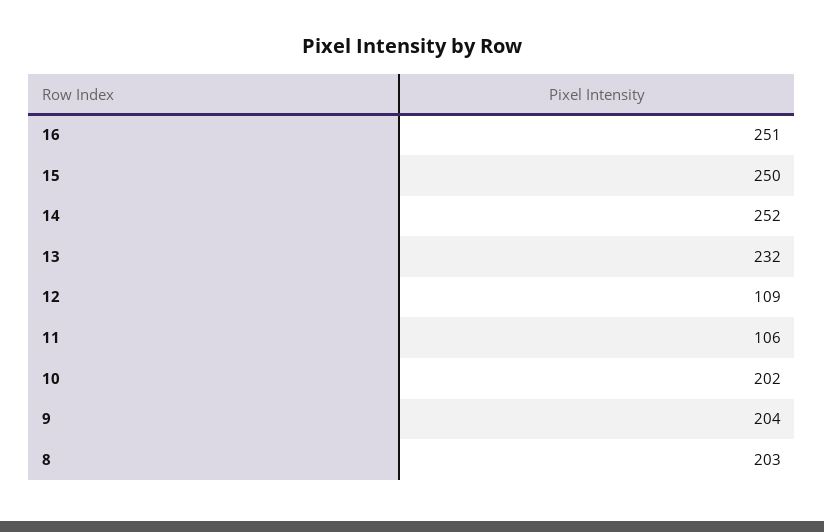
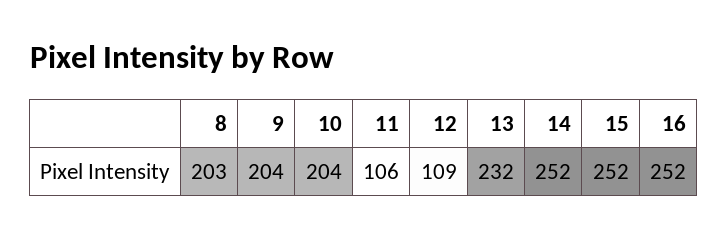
16: 251 -> 252
15: 250 -> 252
10: 202 -> 204

